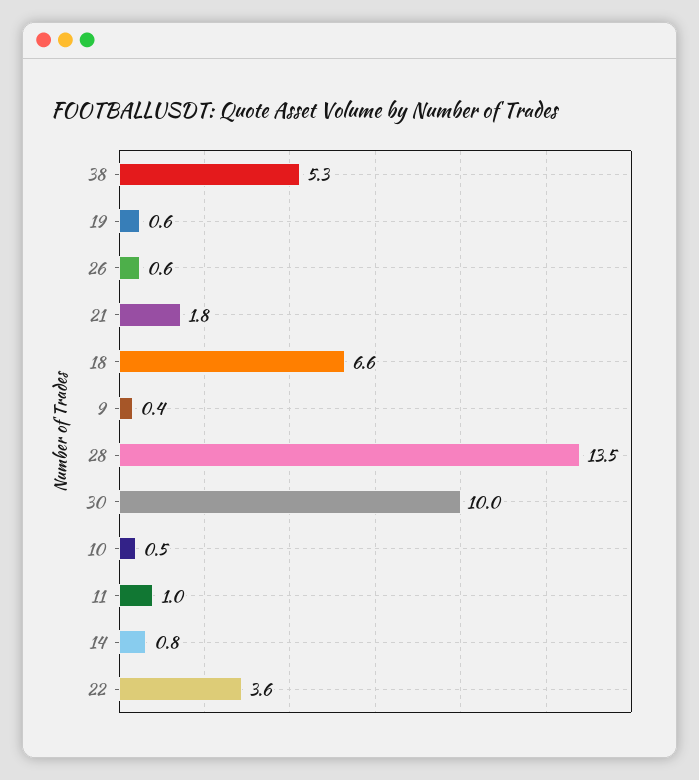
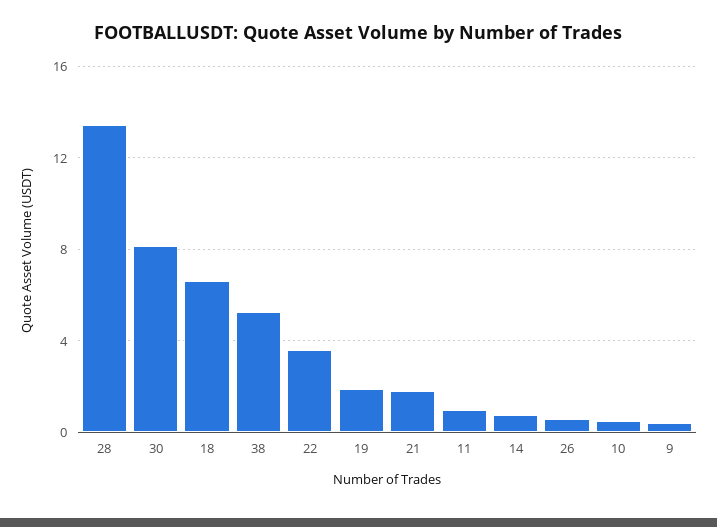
19: 0.6 -> 2
30: 10 -> 8

